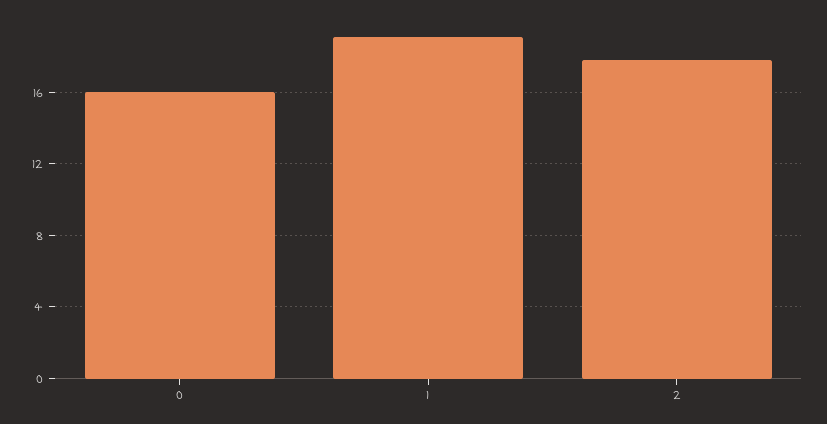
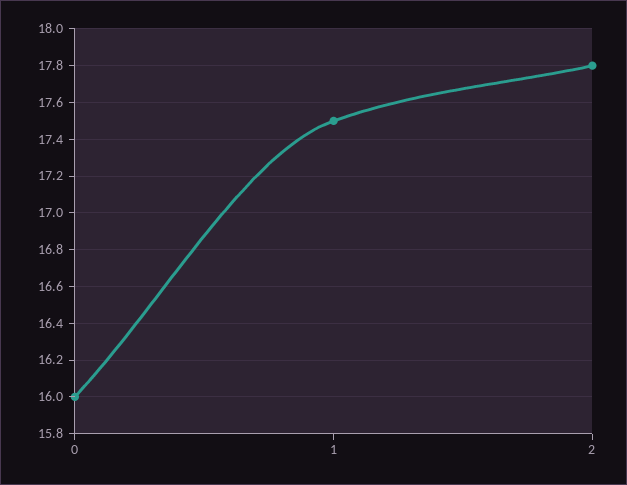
1: 19 -> 17.5

